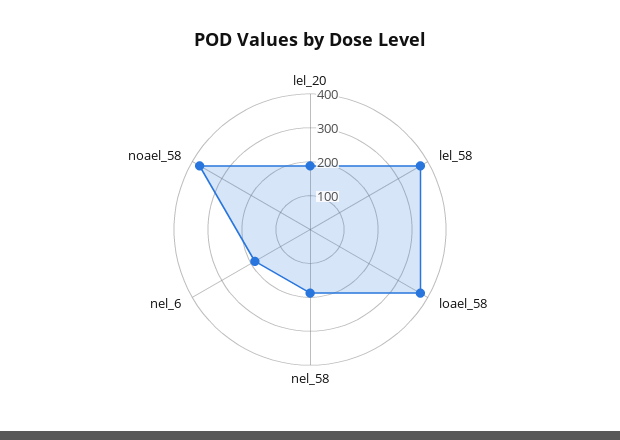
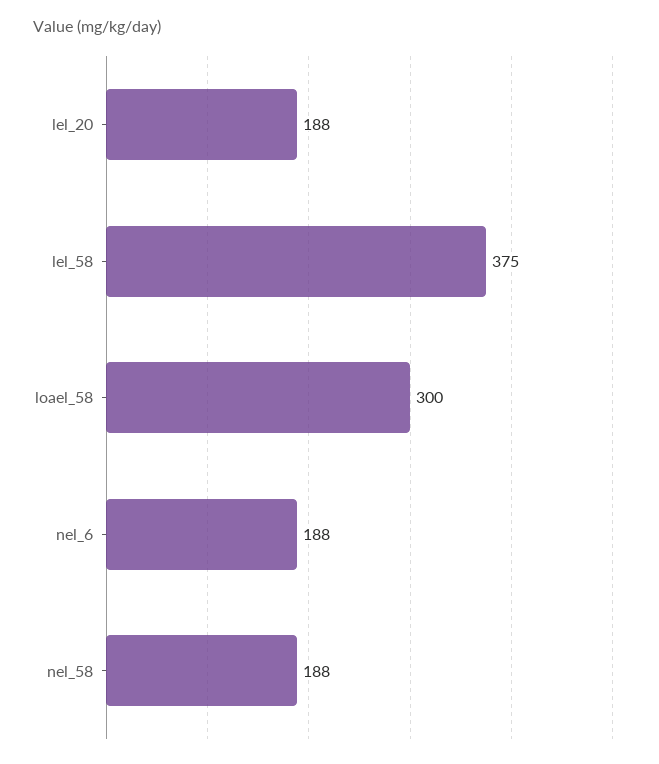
loael_58: 375 -> 300
noael_58: 375 -> none

